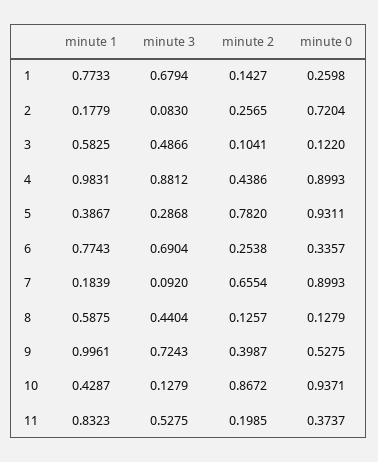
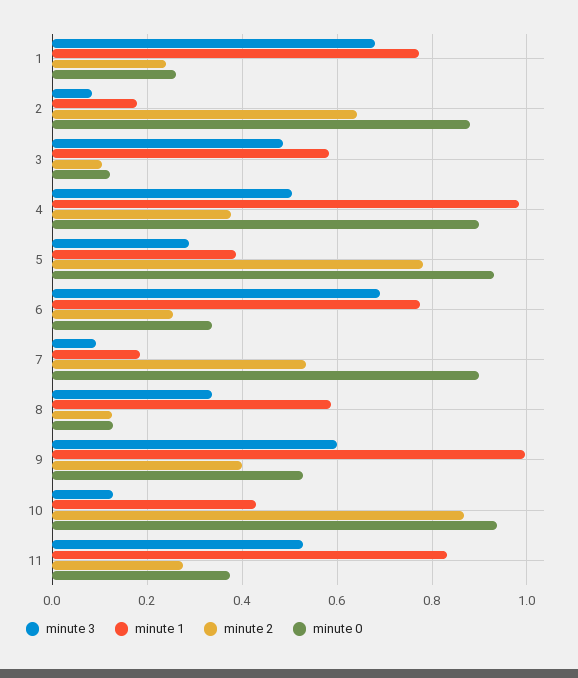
minute 2, 1: 0.1427 -> 0.24
minute 2, 2: 0.2565 -> 0.64
minute 0, 2: 0.7204 -> 0.88
minute 3, 4: 0.8812 -> 0.5
minute 2, 4: 0.4386 -> 0.38
minute 2, 7: 0.6554 -> 0.54
minute 3, 8: 0.4404 -> 0.34
minute 3, 9: 0.7243 -> 0.6
minute 2, 11: 0.1985 -> 0.28

